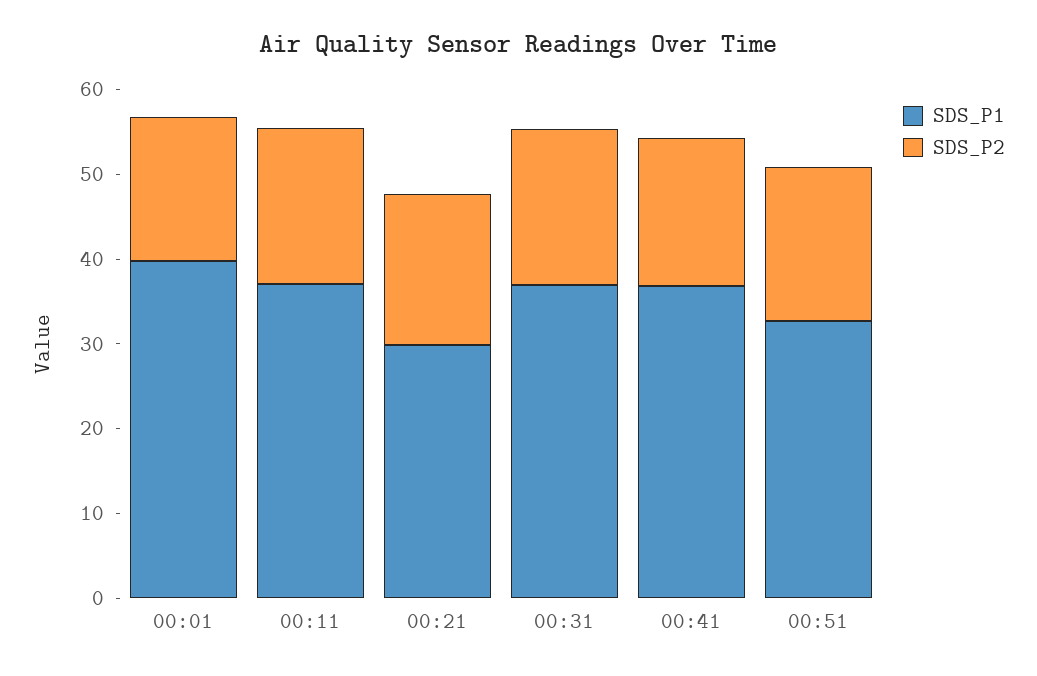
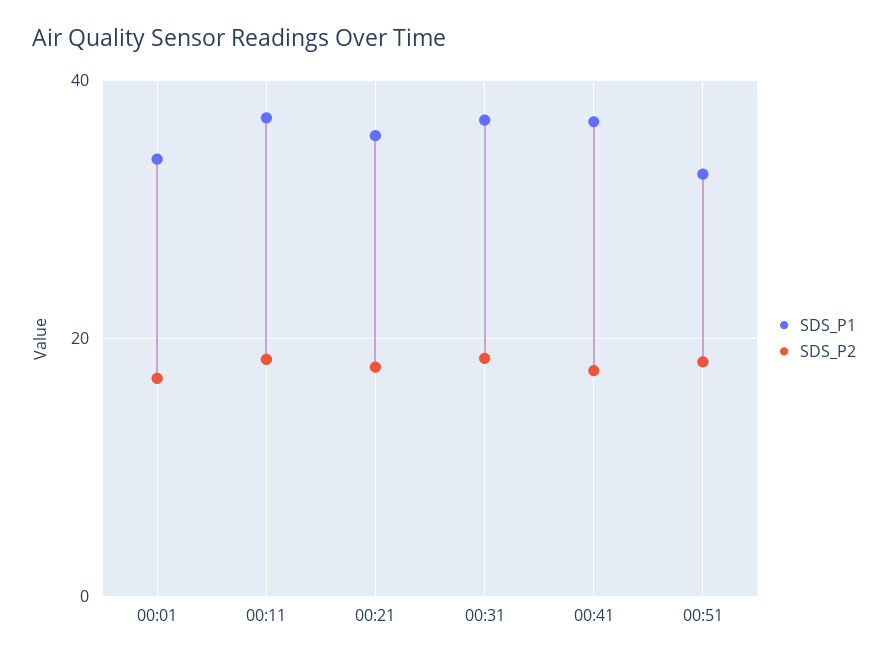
SDS_P1, 00:01: 40 -> 34
SDS_P1, 00:21: 30 -> 36

